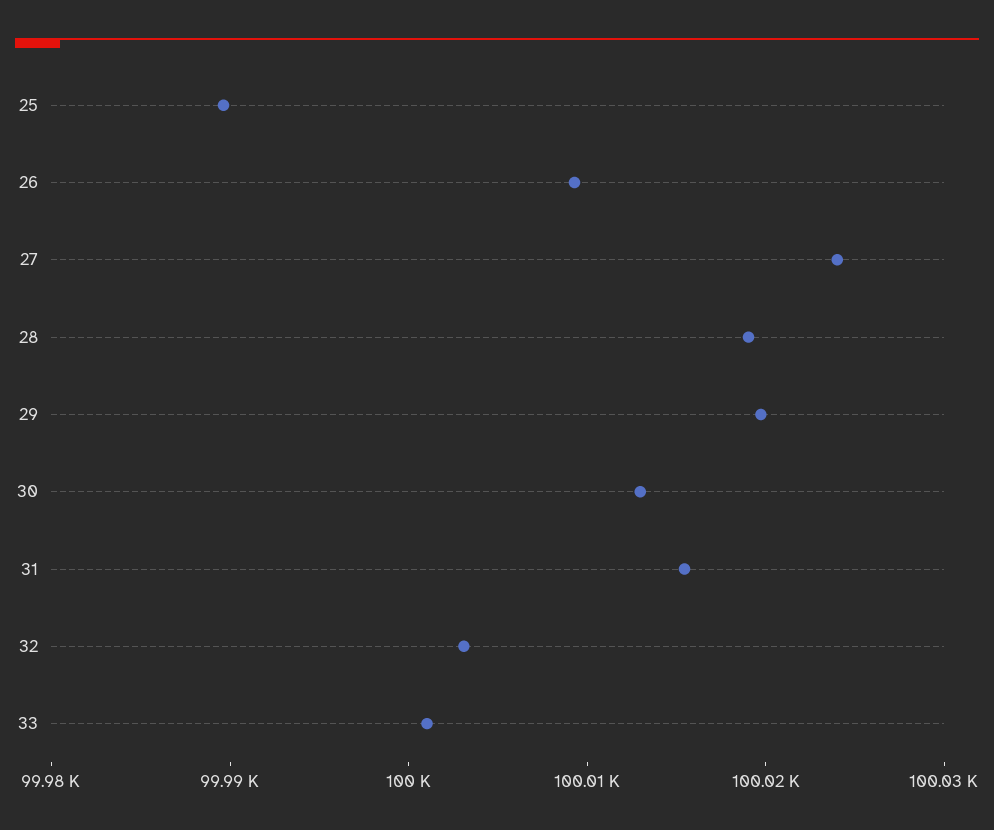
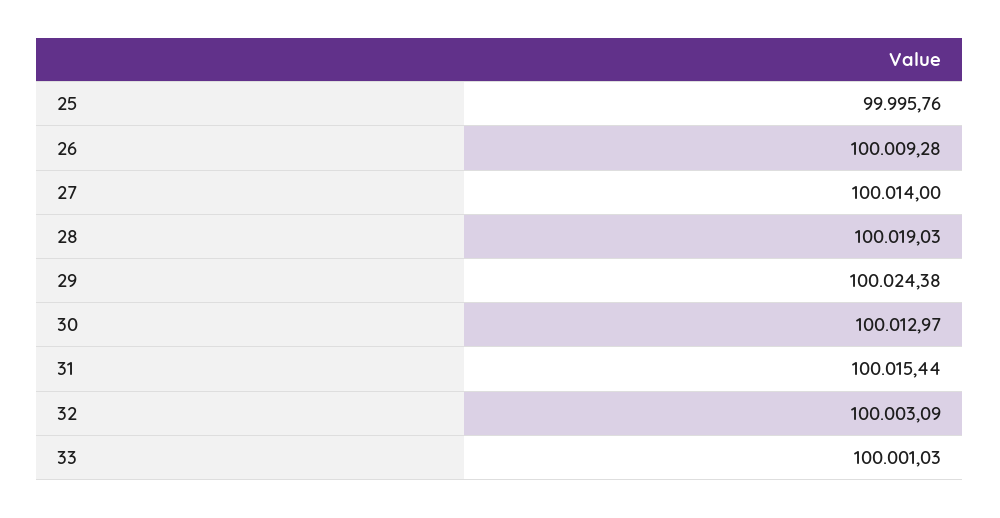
25: 99990 -> 99995.76
27: 100024 -> 100014
29: 100020 -> 100024.38

